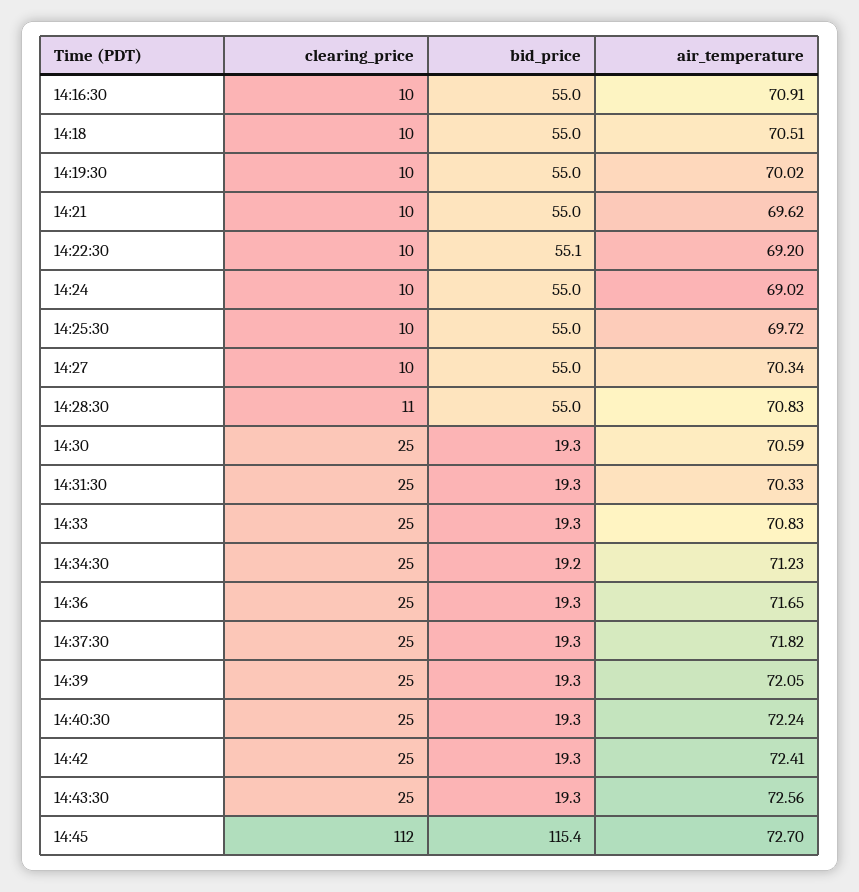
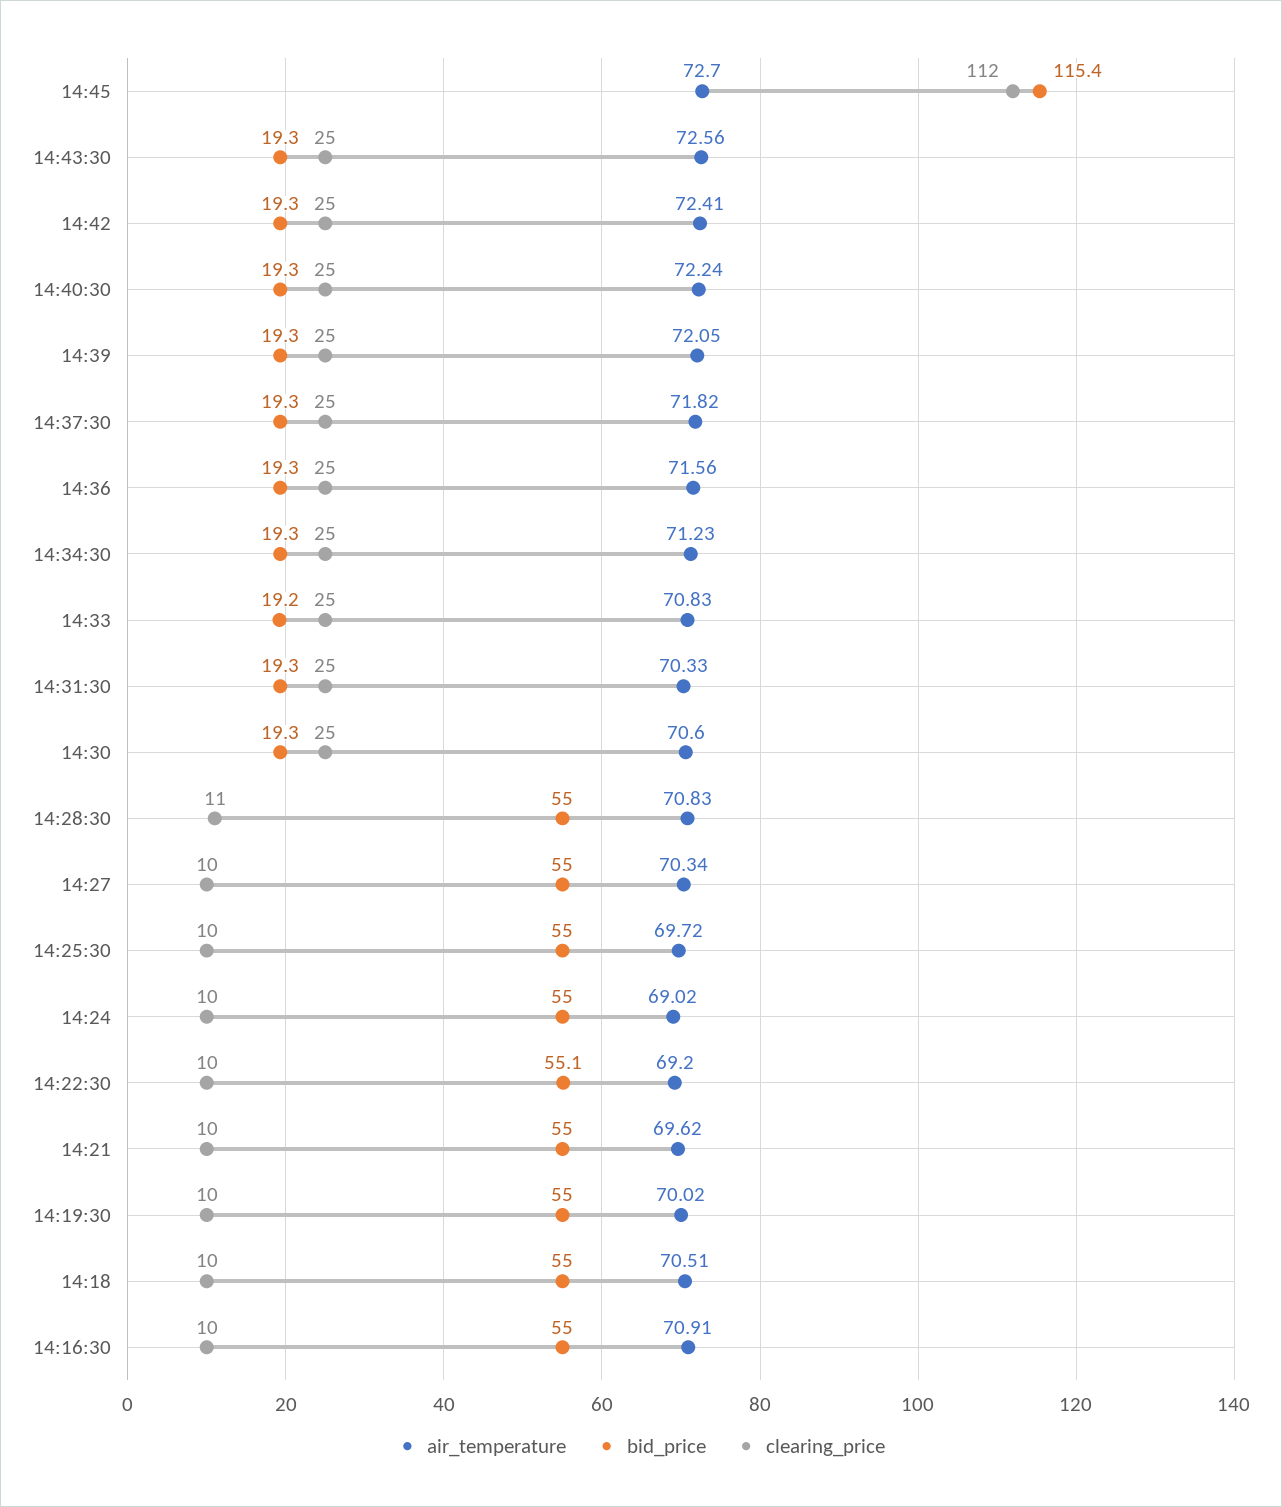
air_temperature, 14:30: 70.59 -> 70.6
bid_price, 14:33: 19.3 -> 19.2
bid_price, 14:34:30: 19.2 -> 19.3
air_temperature, 14:36: 71.65 -> 71.56

